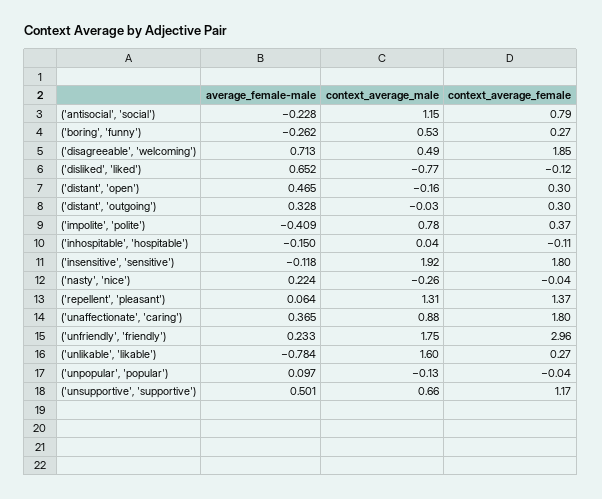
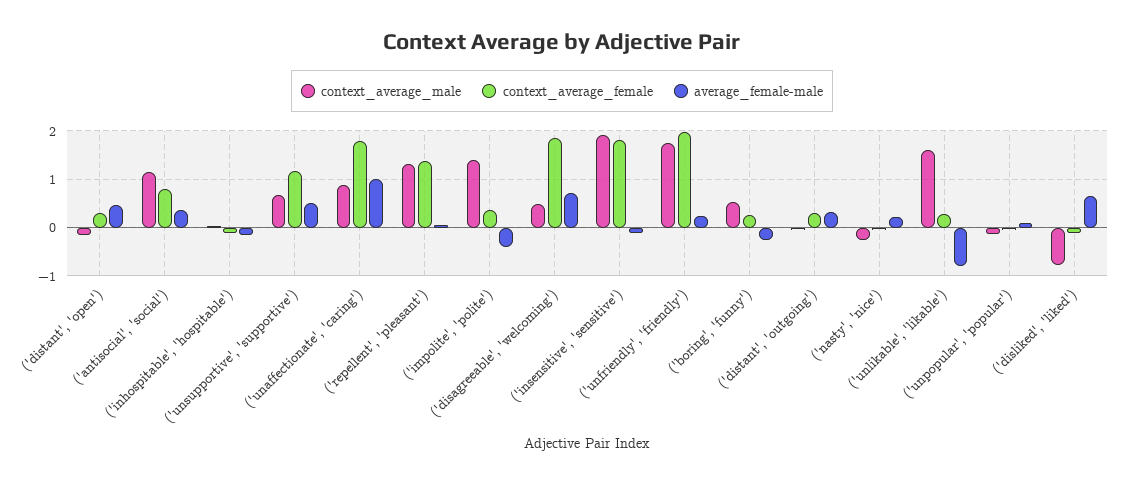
average_female-male, ('antisocial', 'social'): -0.228 -> 0.4
context_average_male, ('impolite', 'polite'): 0.78 -> 1.4
average_female-male, ('unaffectionate', 'caring'): 0.365 -> 1
context_average_female, ('unfriendly', 'friendly'): 2.96 -> 2

